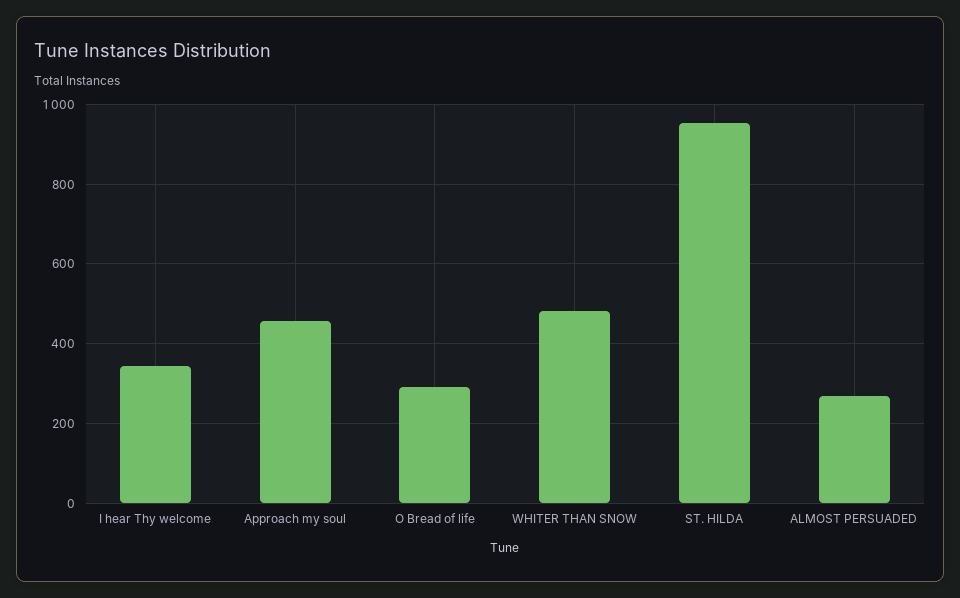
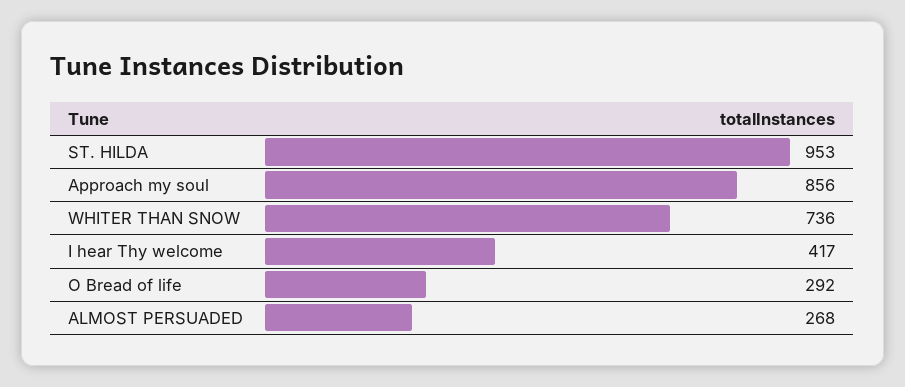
I hear Thy welcome: 340 -> 417
Approach my soul: 460 -> 856
WHITER THAN SNOW: 480 -> 736

